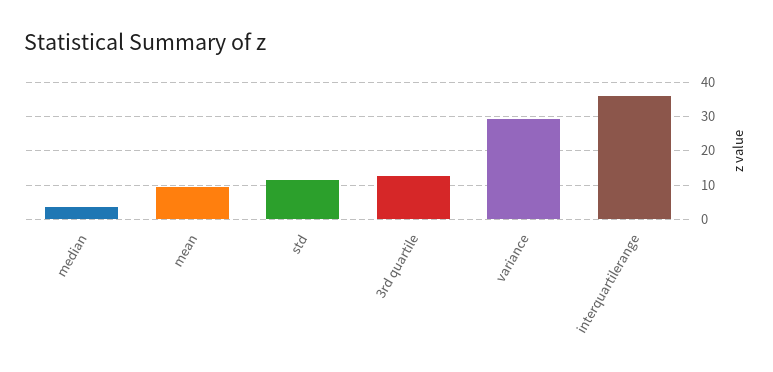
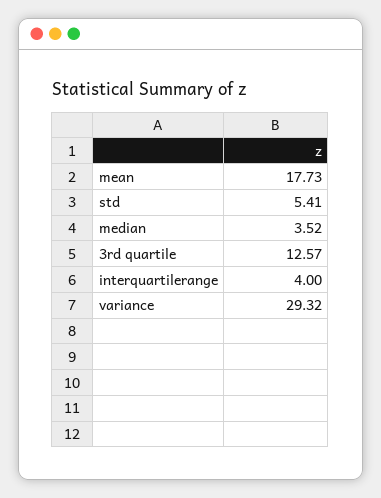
mean: 10 -> 17.73
std: 12 -> 5.41
interquartilerange: 36 -> 4

